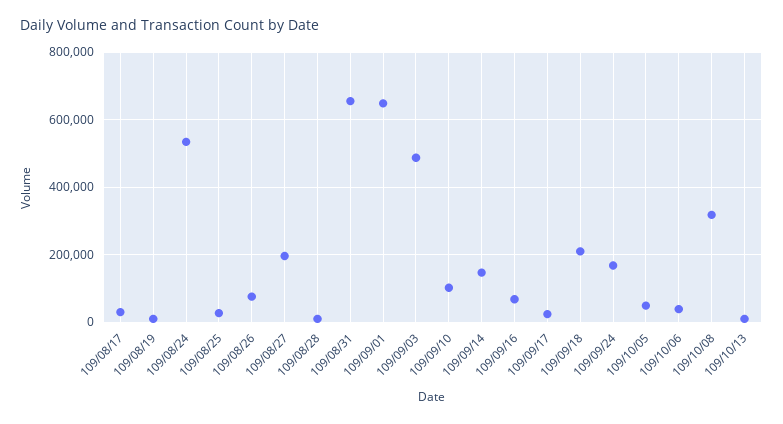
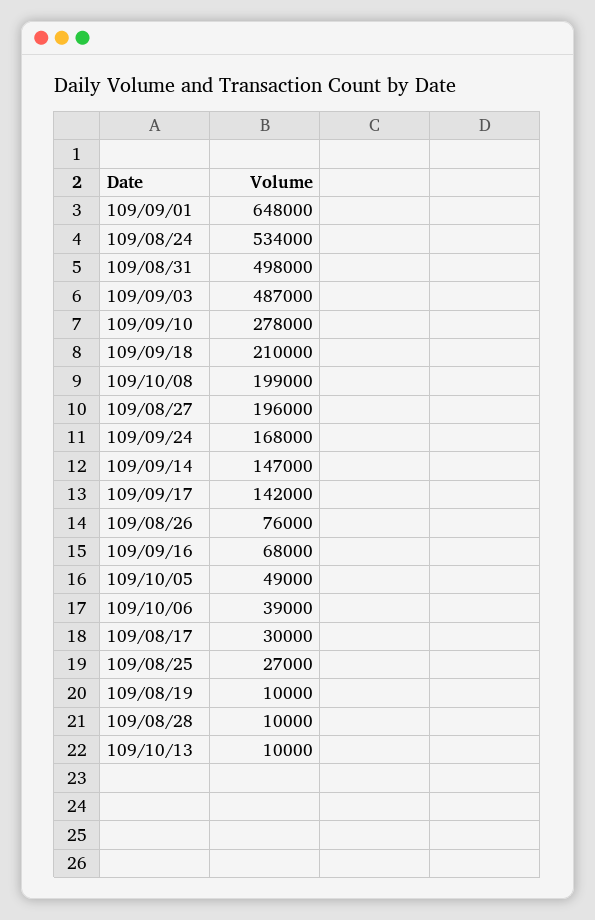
109/08/31: 660000 -> 498000
109/09/10: 100000 -> 278000
109/09/17: 20000 -> 142000
109/10/08: 320000 -> 199000

